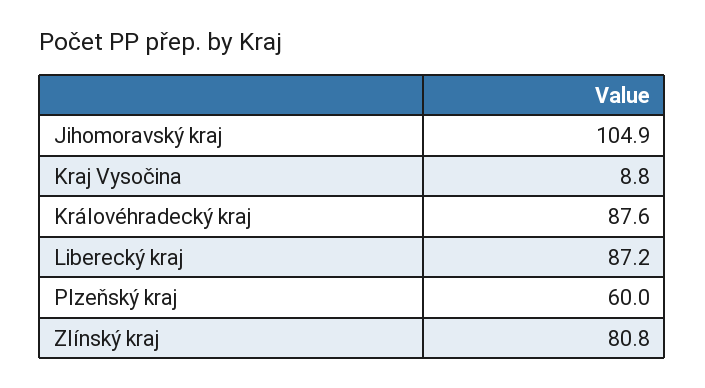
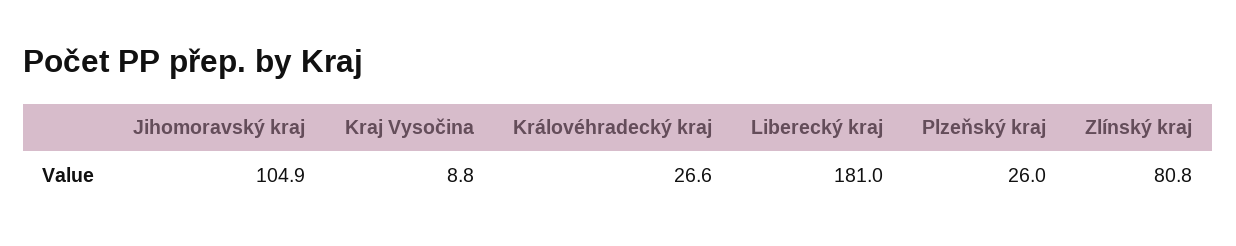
Královéhradecký kraj: 87.6 -> 26.6
Liberecký kraj: 87.2 -> 181
Plzeňský kraj: 60 -> 26

